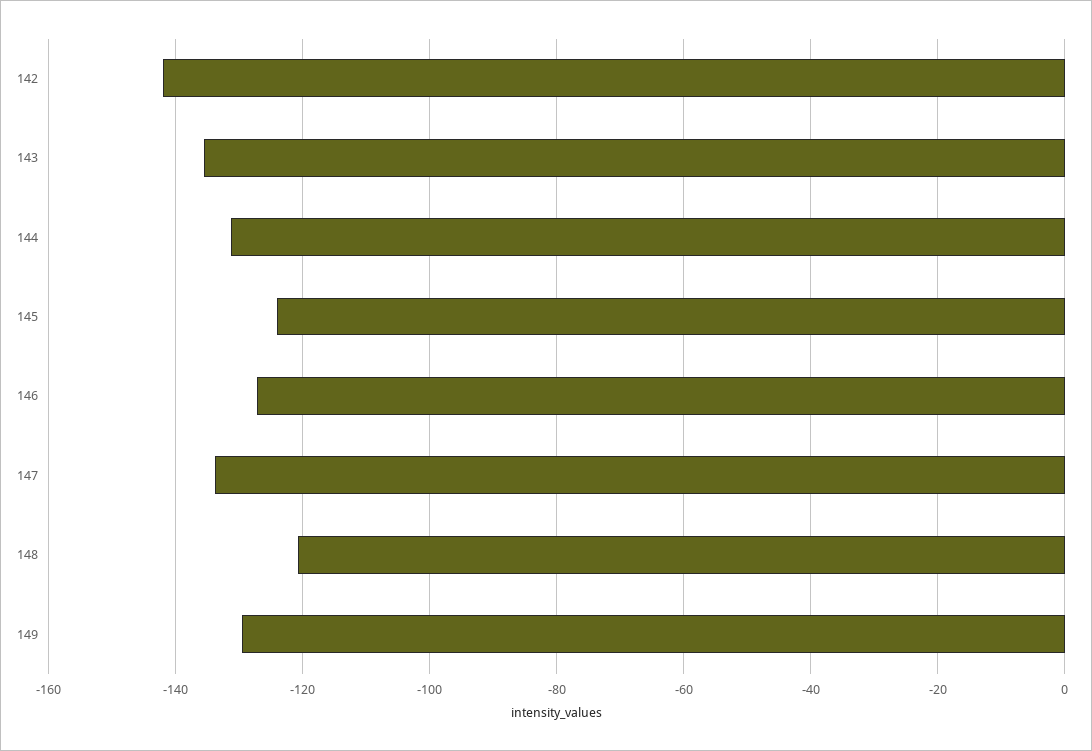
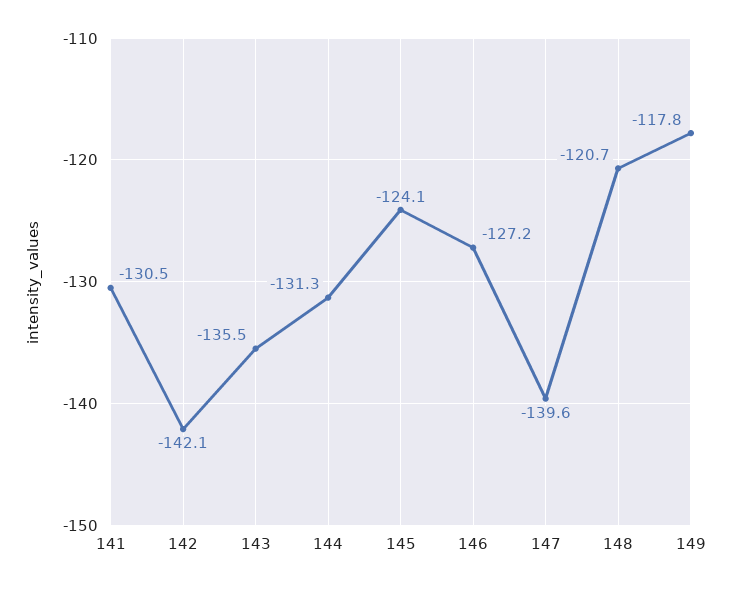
147: -134 -> -139.6
149: -130 -> -117.8
141: none -> -130.5

